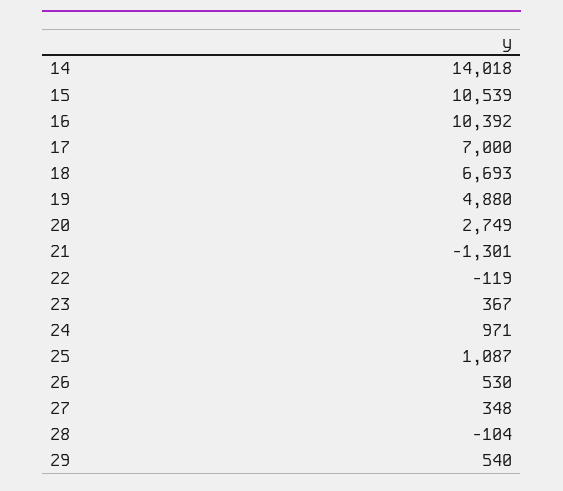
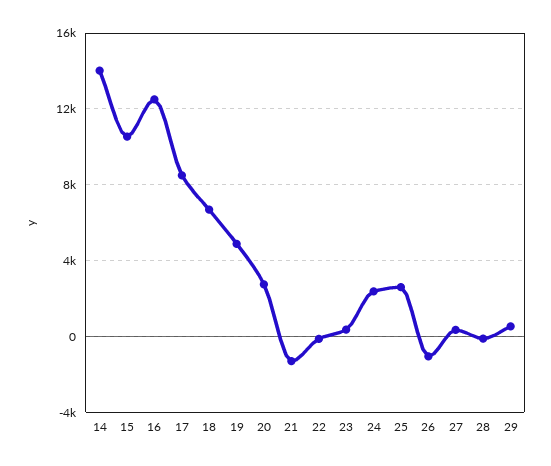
16: 10392 -> 12500
17: 7000 -> 8500
24: 971 -> 2500
25: 1087 -> 2500
26: 530 -> -1000

